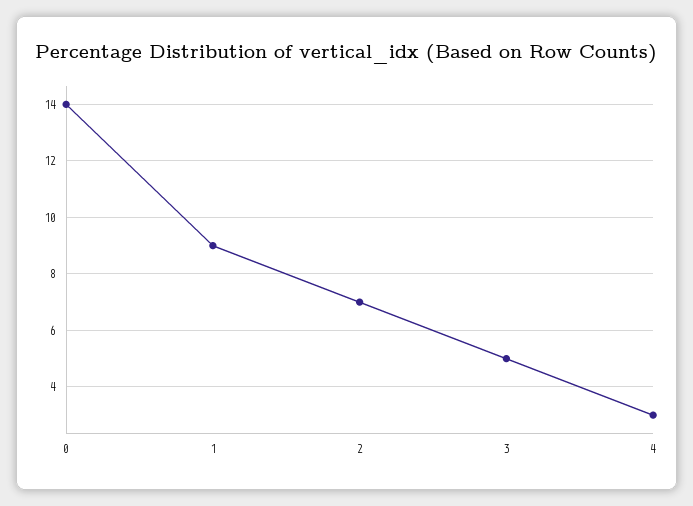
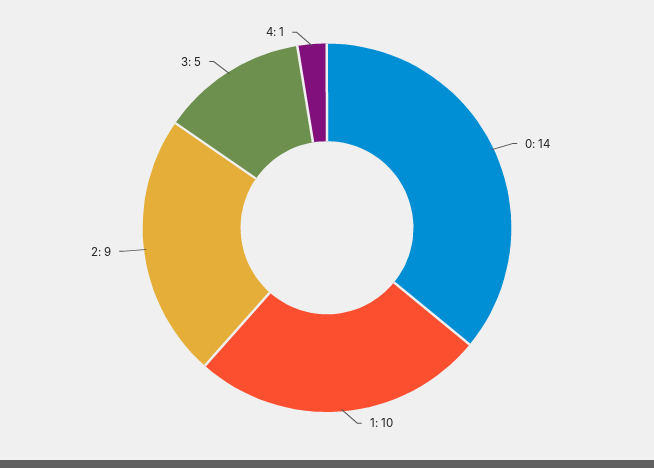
1: 9 -> 10
2: 7 -> 9
4: 3 -> 1

